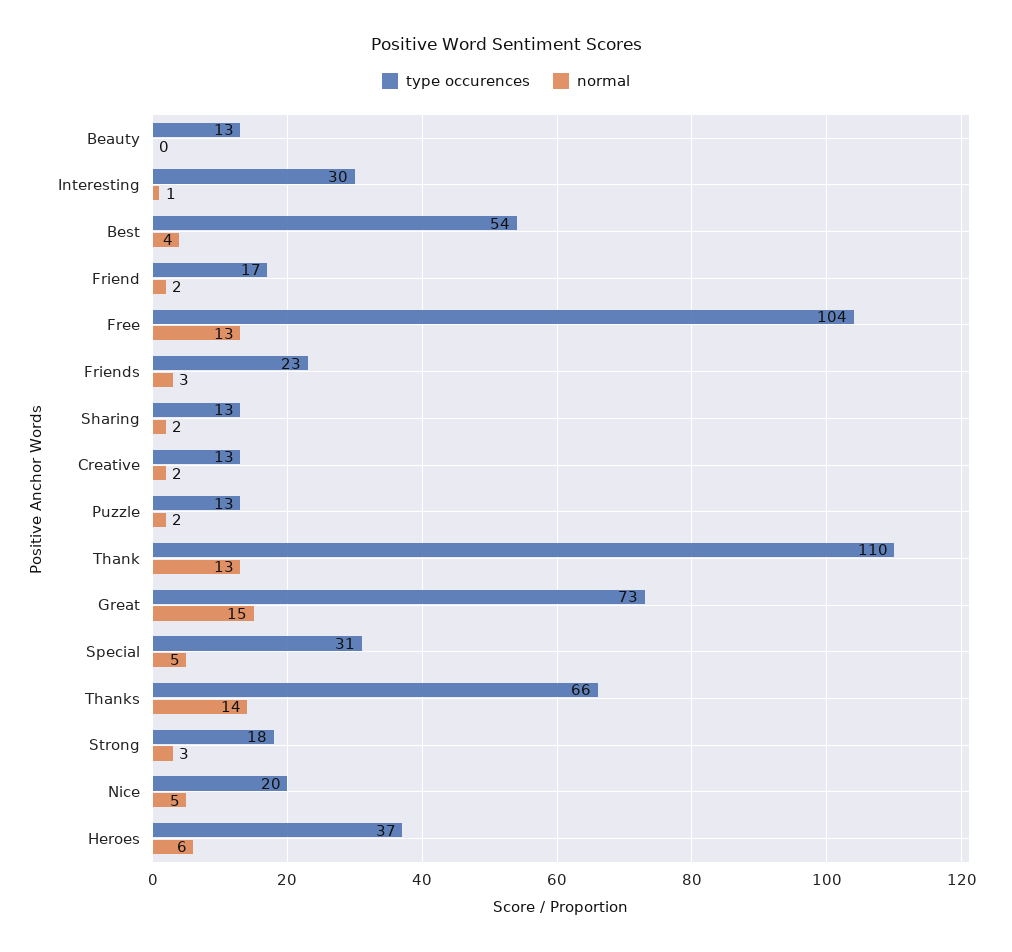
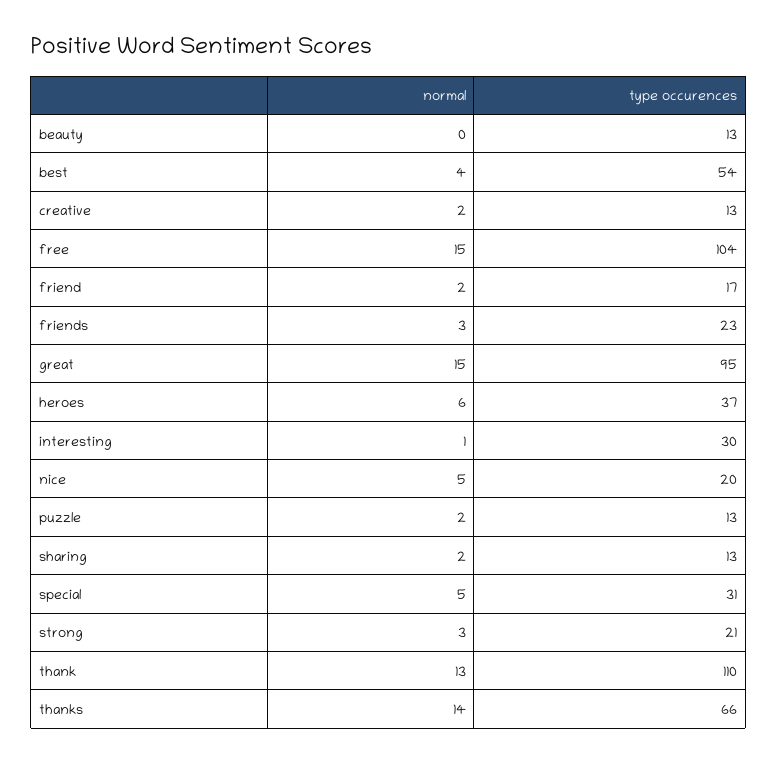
normal, Free: 13 -> 15
type occurences, Great: 73 -> 95
type occurences, Strong: 18 -> 21

